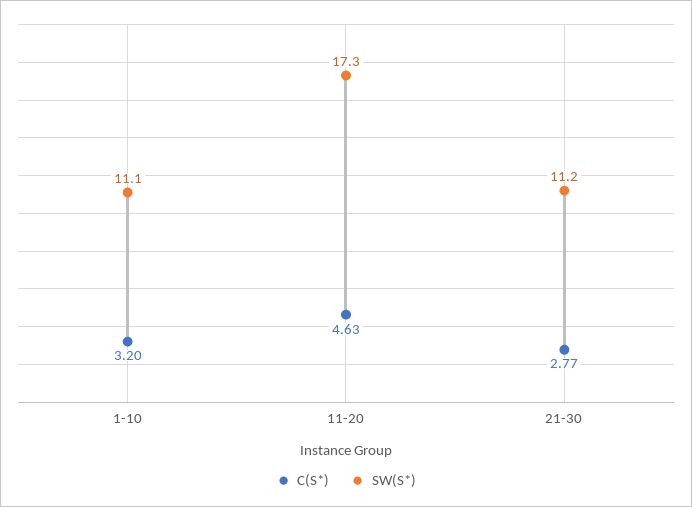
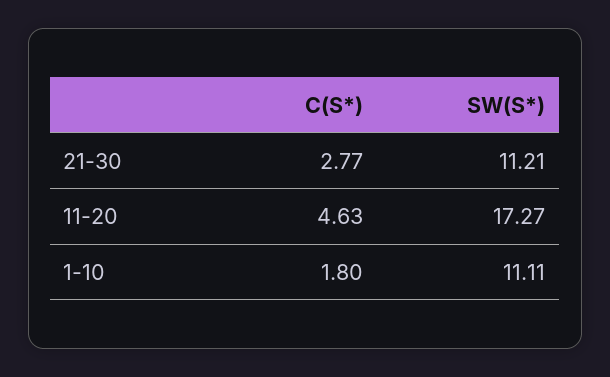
C(S*), 1-10: 3.2 -> 1.8

